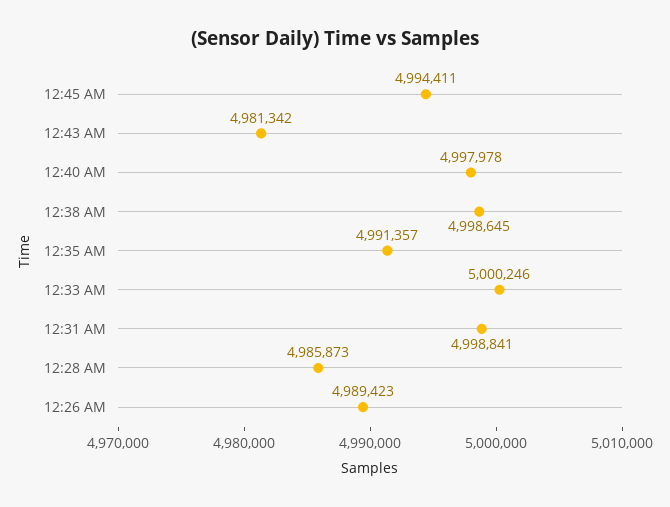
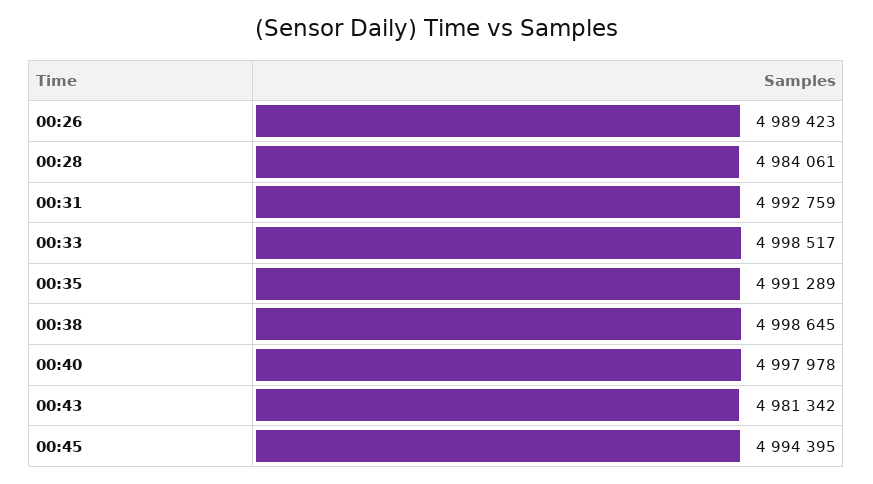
12:45 AM: 4994411 -> 4994395
12:35 AM: 4991357 -> 4991289
12:33 AM: 5000246 -> 4998517
12:31 AM: 4998841 -> 4992759
12:28 AM: 4985873 -> 4984061

